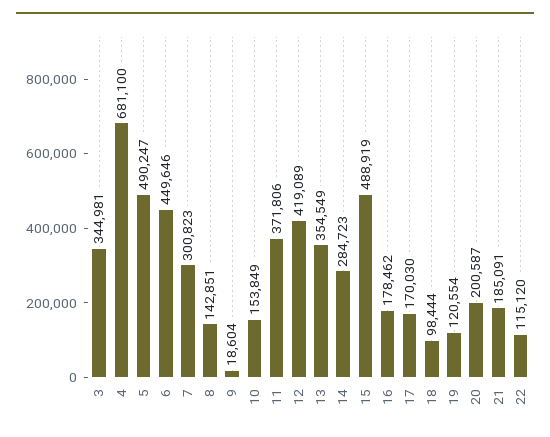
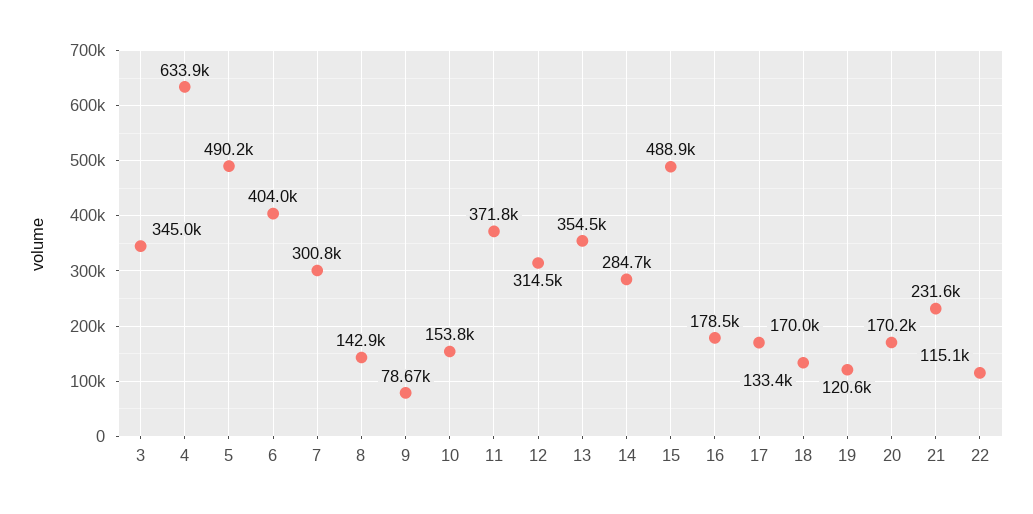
4: 681100 -> 633900
6: 449646 -> 404000
9: 18604 -> 78670
12: 419089 -> 314500
18: 98444 -> 133400
20: 200587 -> 170200
21: 185091 -> 231600

